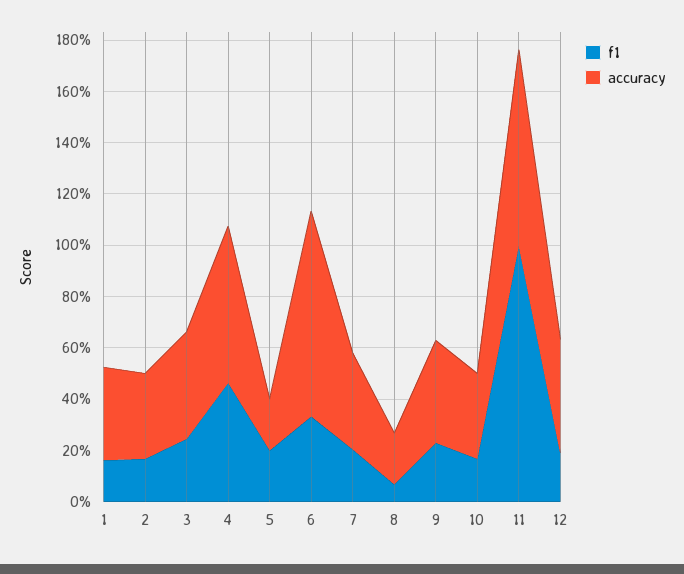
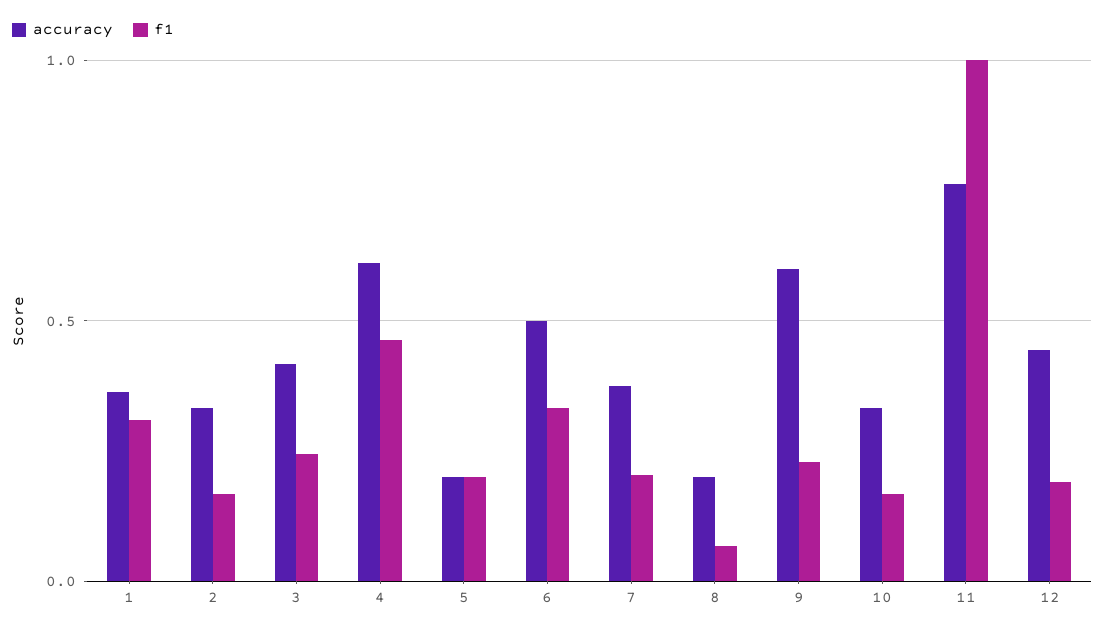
f1, 1: 0.15 -> 0.3
accuracy, 6: 0.8 -> 0.5
accuracy, 9: 0.4 -> 0.6

